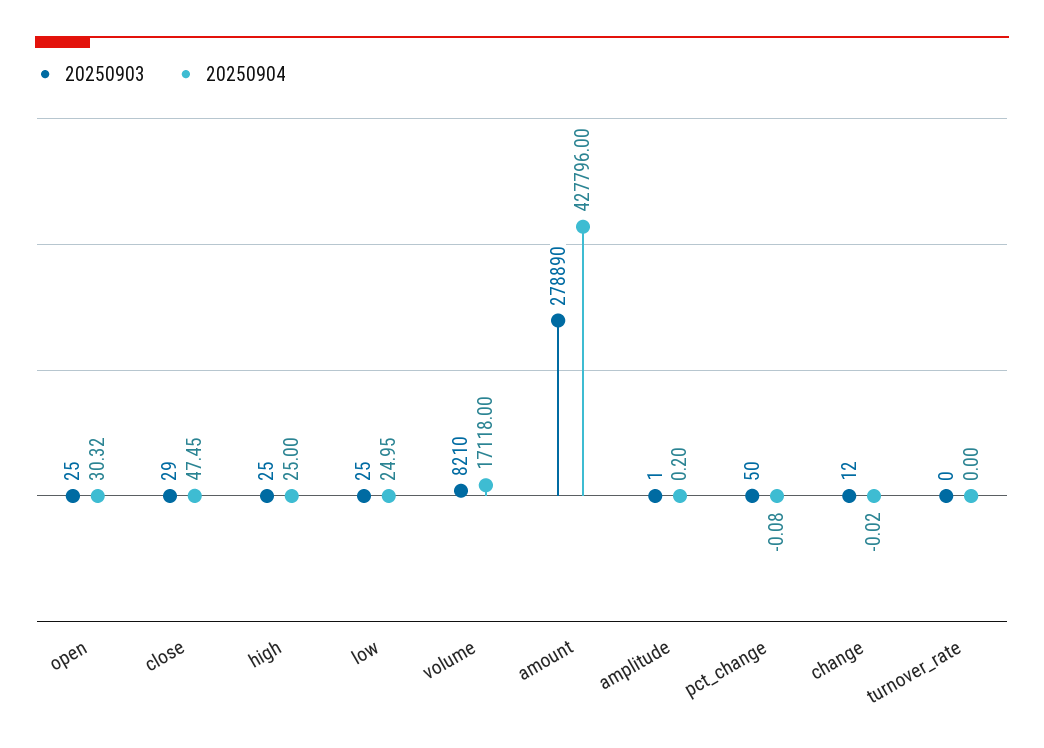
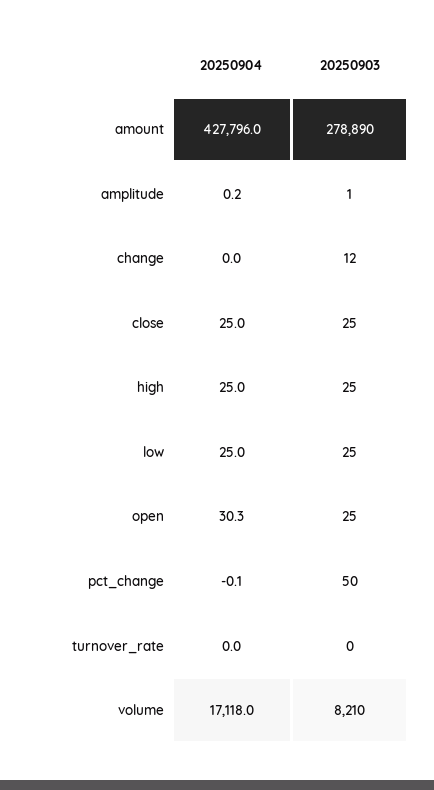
20250903, close: 29 -> 25
20250904, close: 47.45 -> 25

